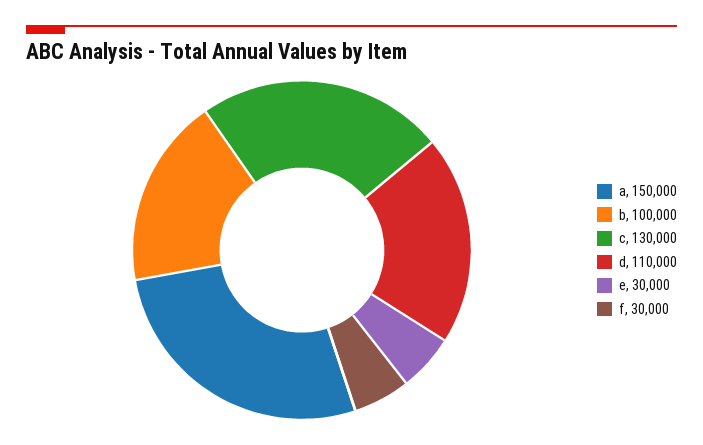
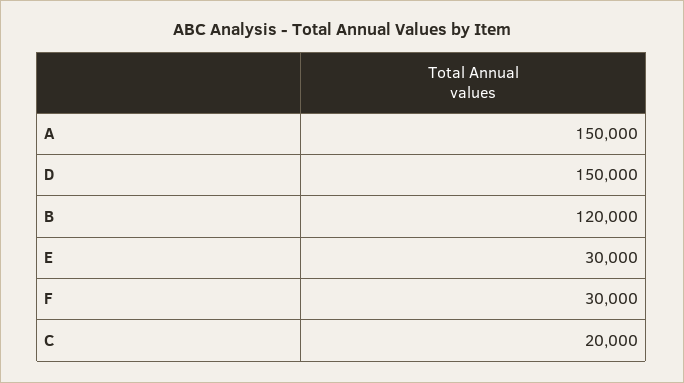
b: 100000 -> 120000
c: 130000 -> 20000
d: 110000 -> 150000

